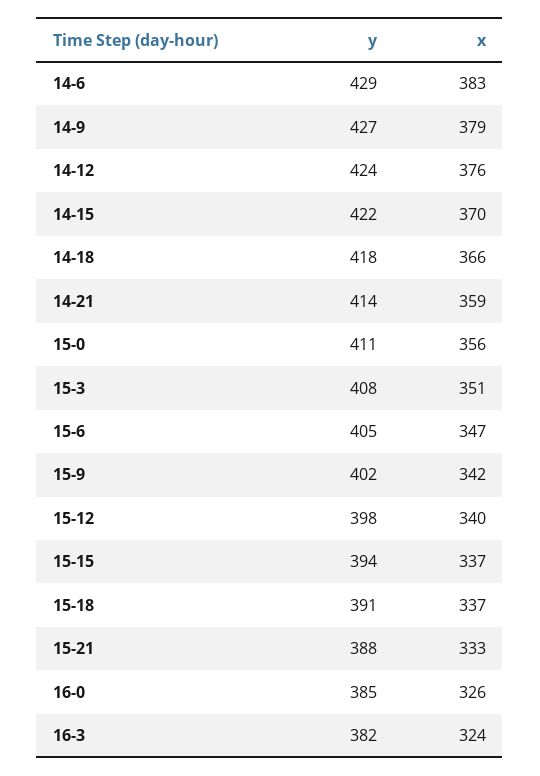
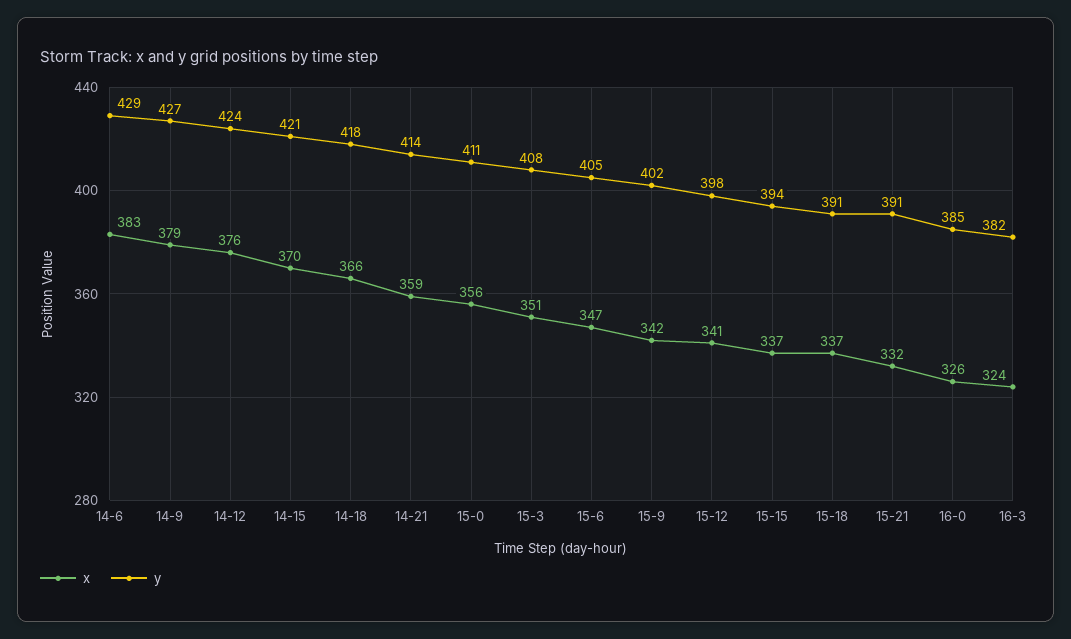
y, 14-15: 422 -> 421
x, 15-12: 340 -> 341
y, 15-21: 388 -> 391
x, 15-21: 333 -> 332

